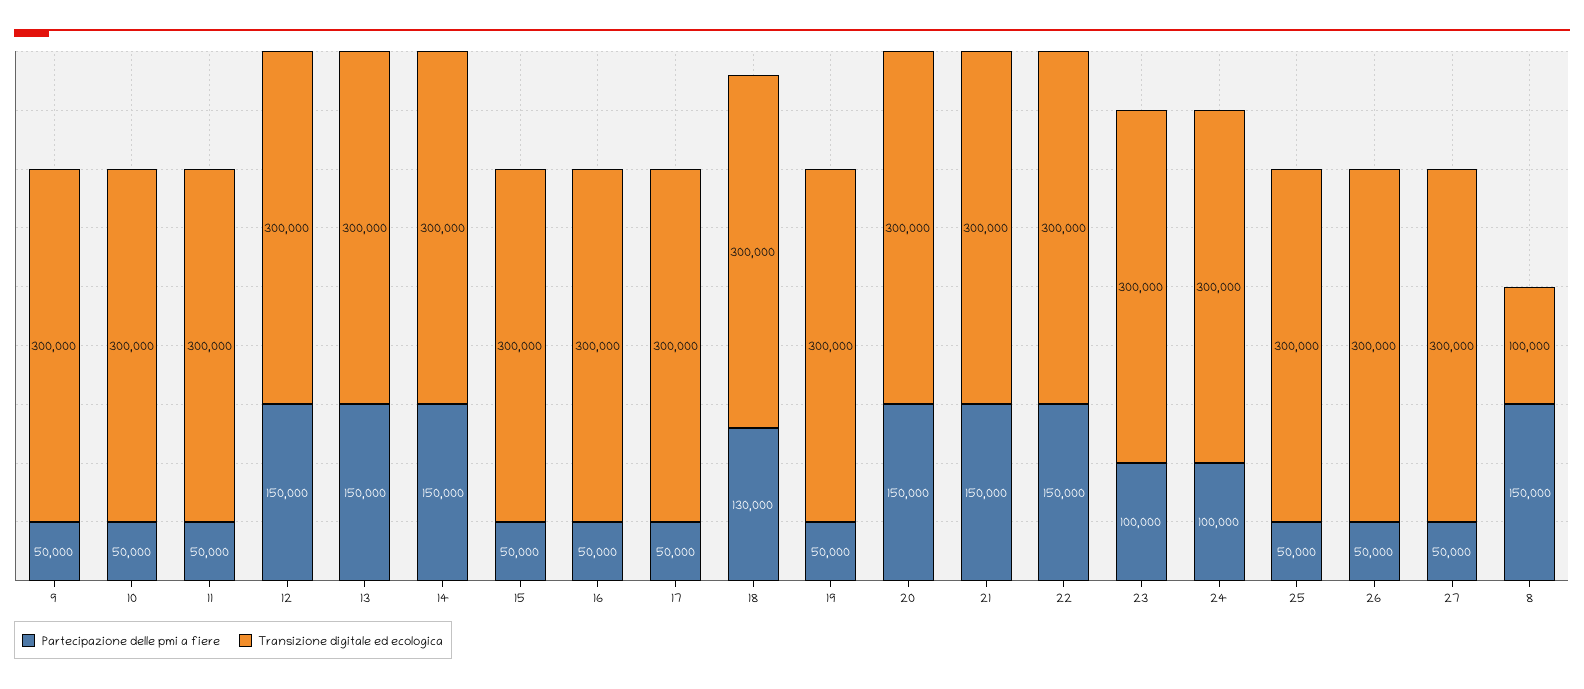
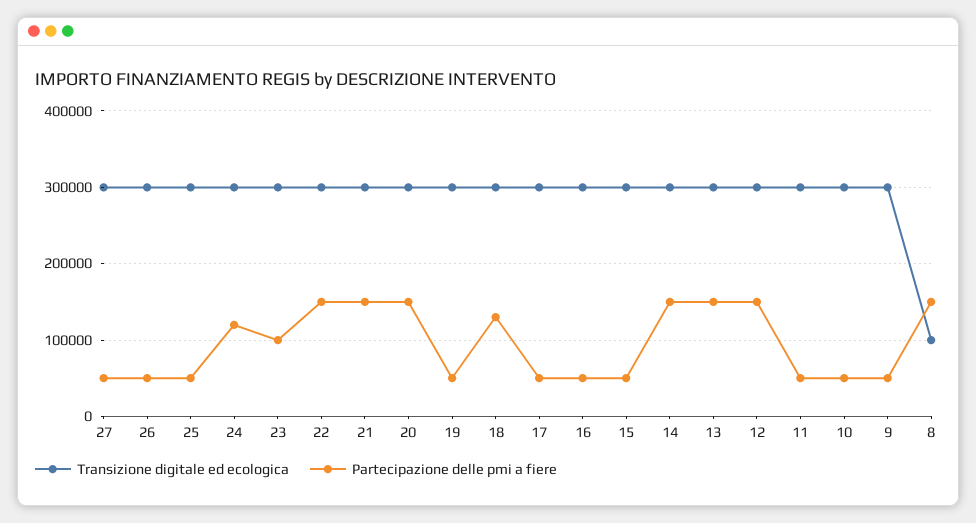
Partecipazione delle pmi a fiere, 24: 100000 -> 120000

